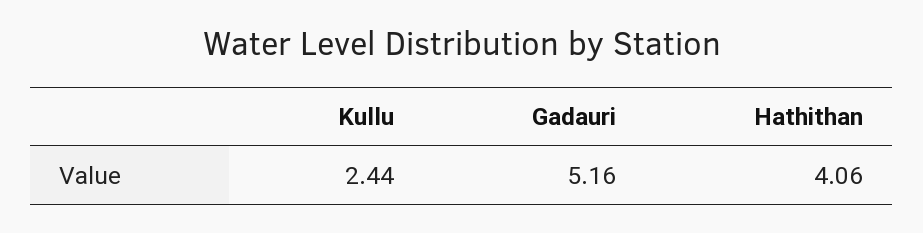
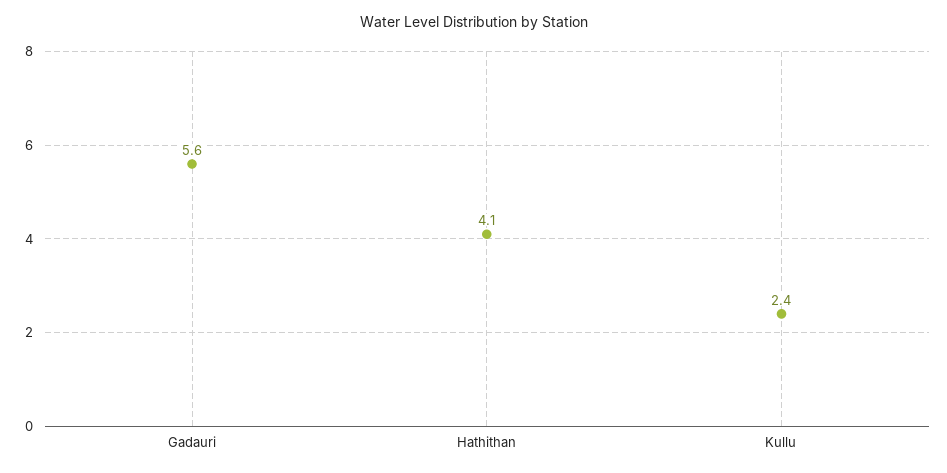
Gadauri: 5.16 -> 5.6

